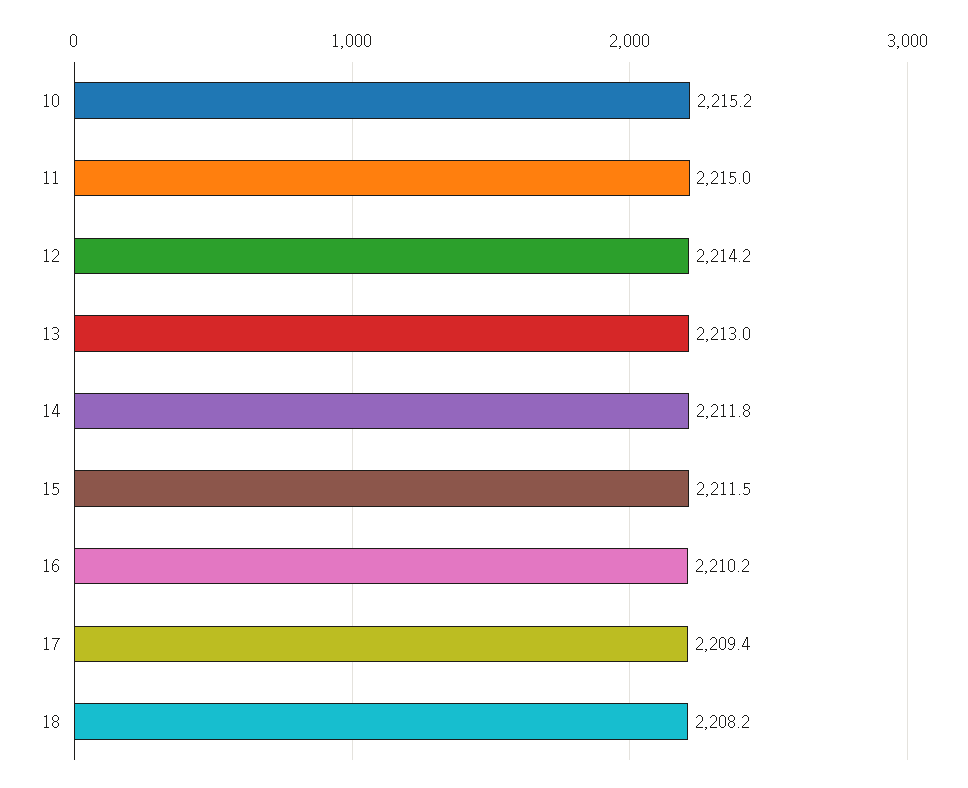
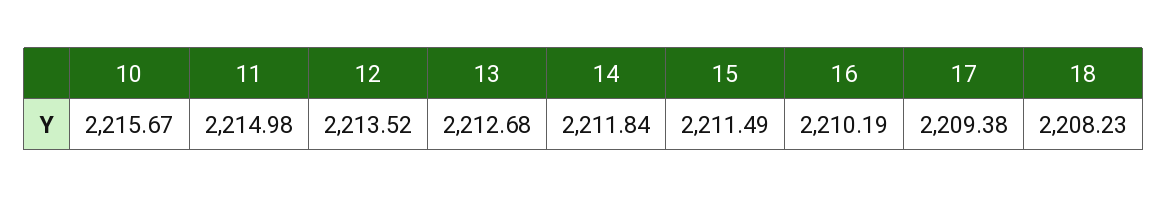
10: 2215.2 -> 2215.67
12: 2214.2 -> 2213.52
13: 2213 -> 2212.68

